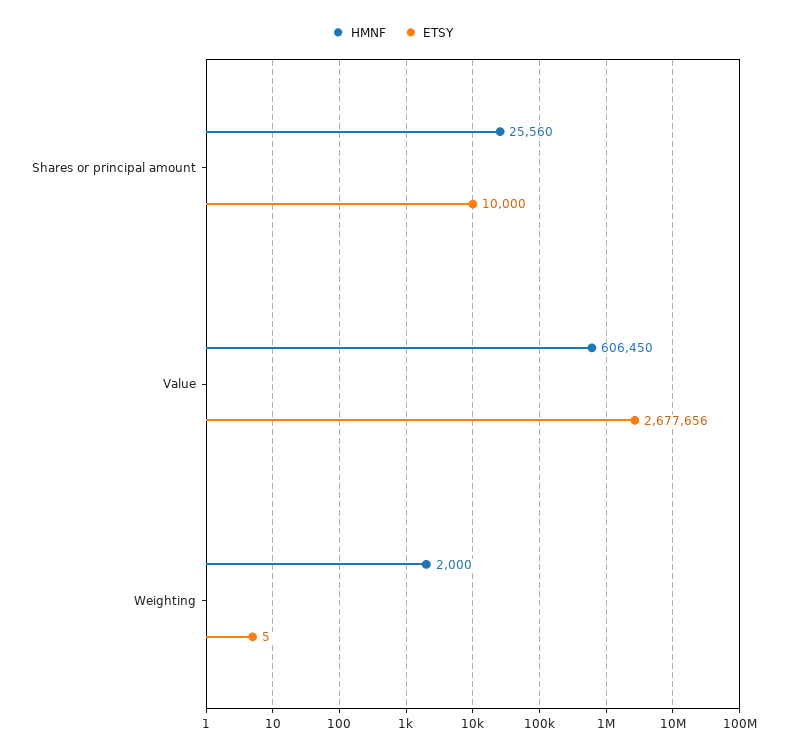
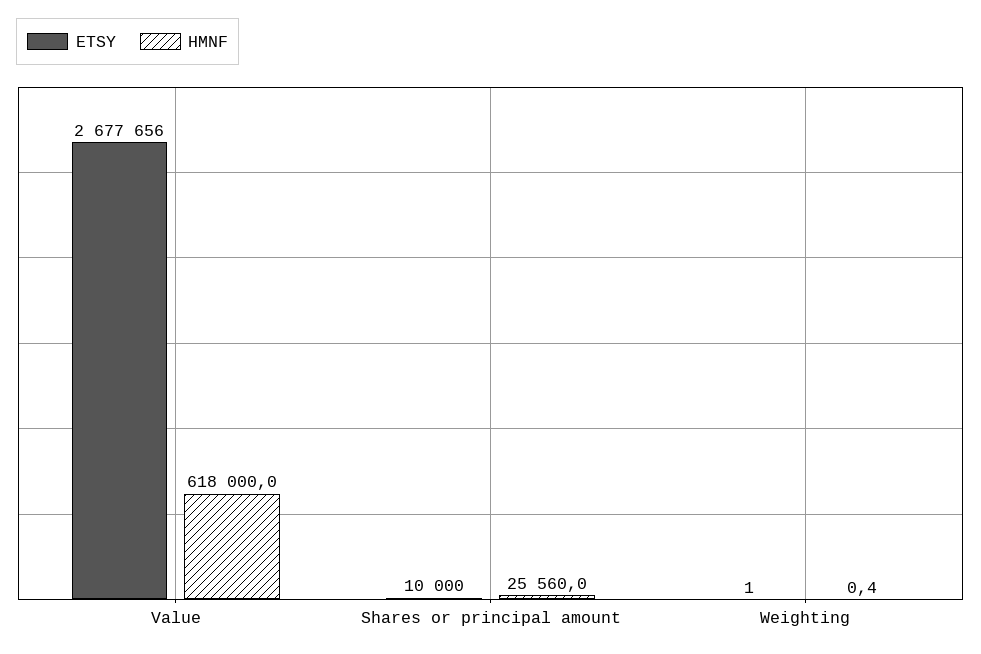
HMNF, Value: 606450 -> 618000
HMNF, Weighting: 2000 -> 0.4
ETSY, Weighting: 5 -> 1

